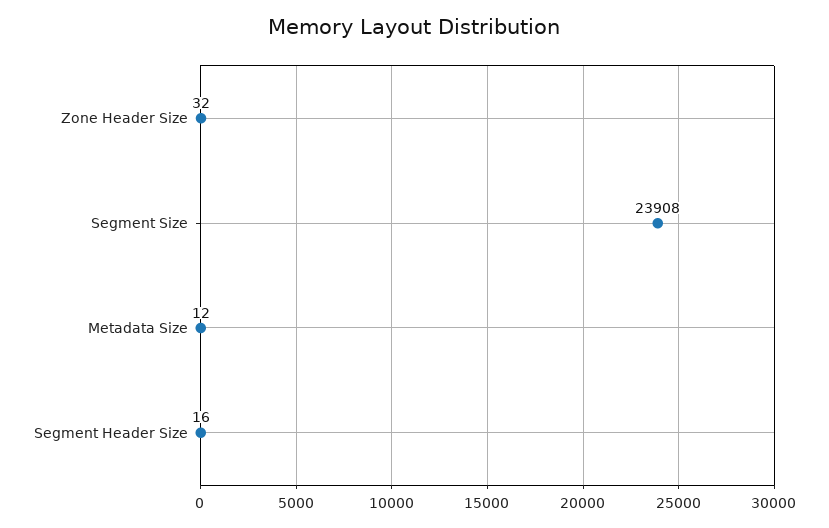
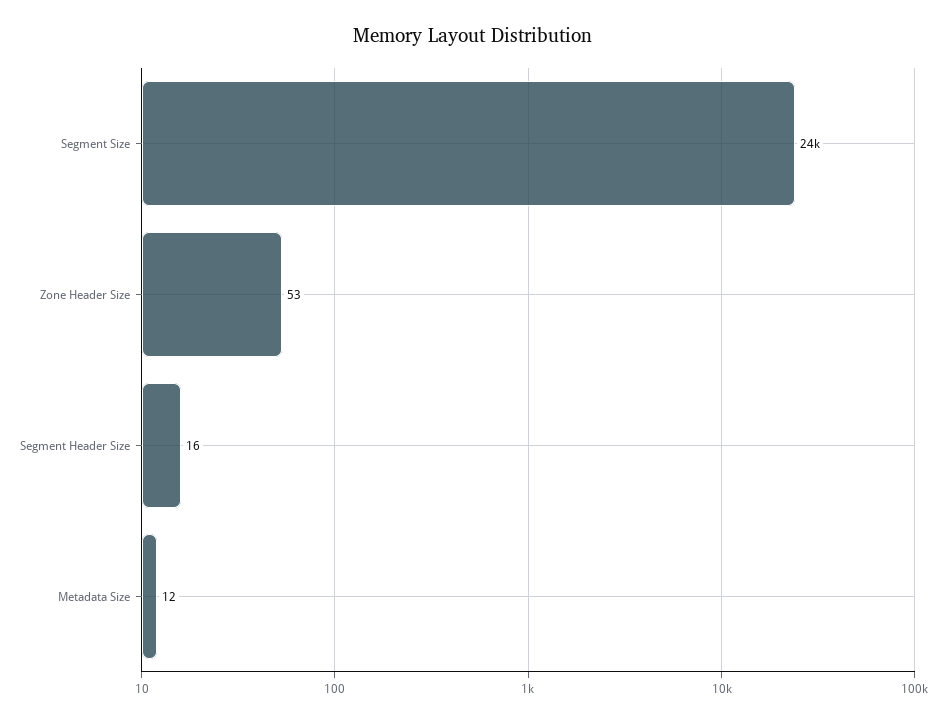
Zone Header Size: 32 -> 53

